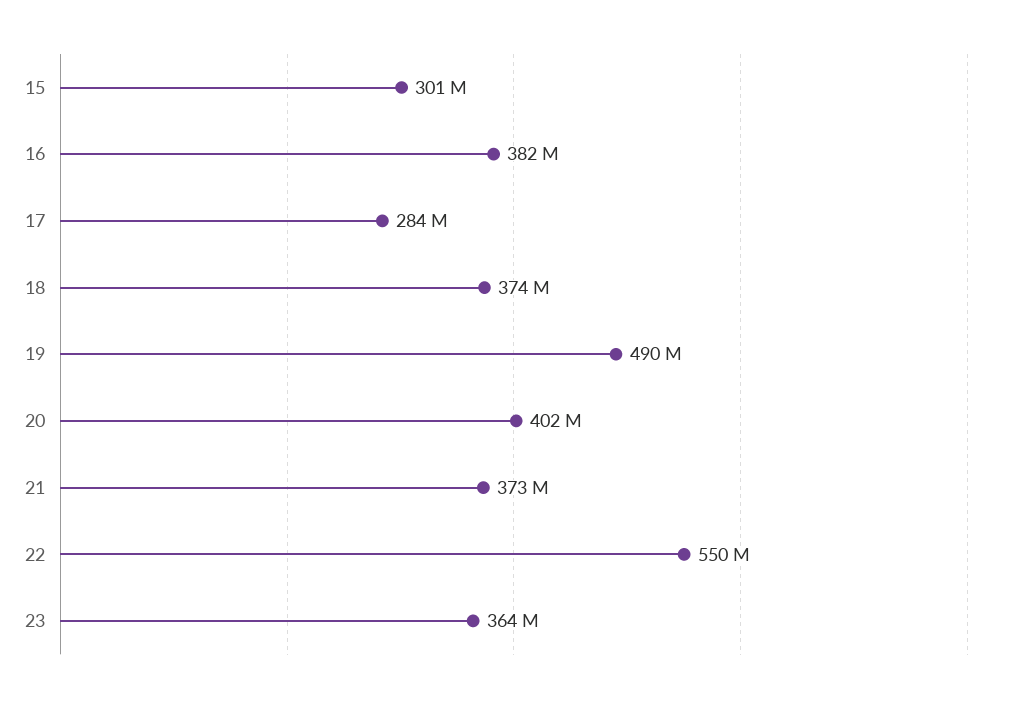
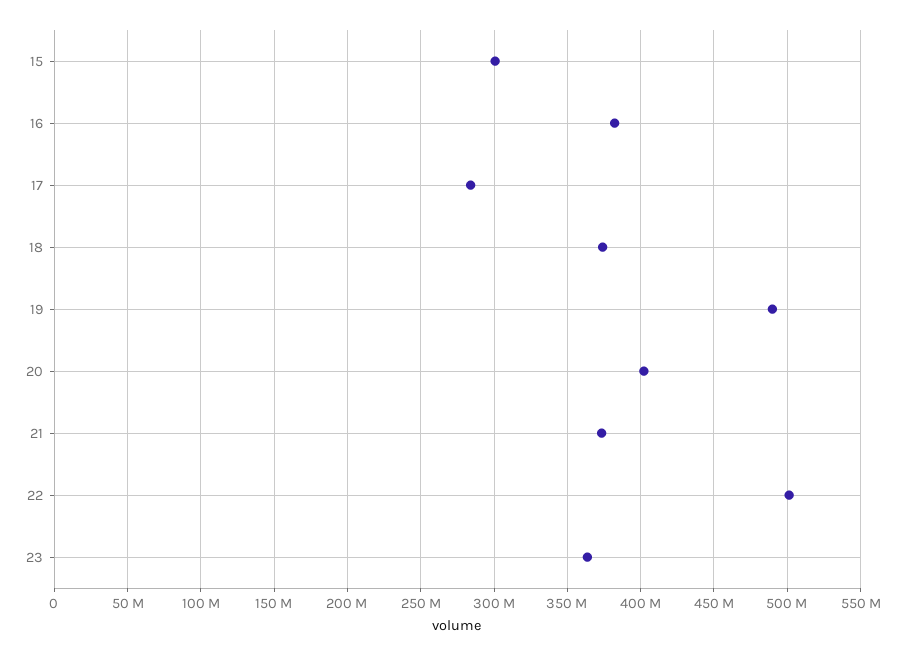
22: 550000000 -> 500000000

